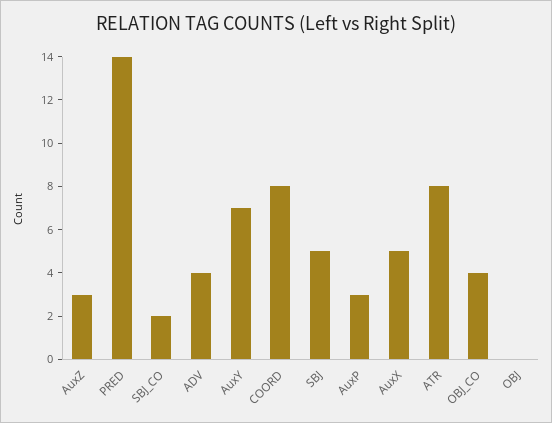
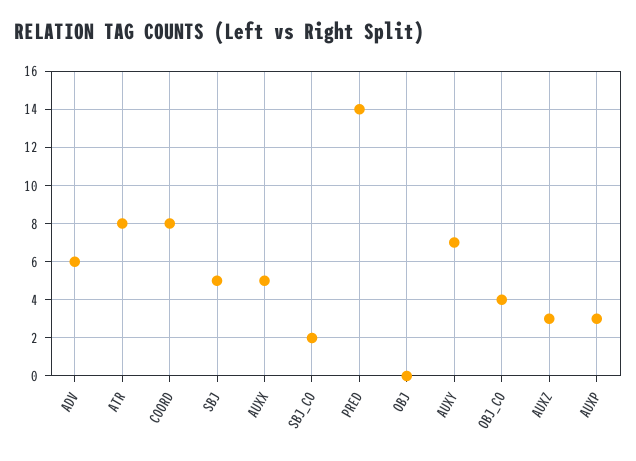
ADV: 4 -> 6

